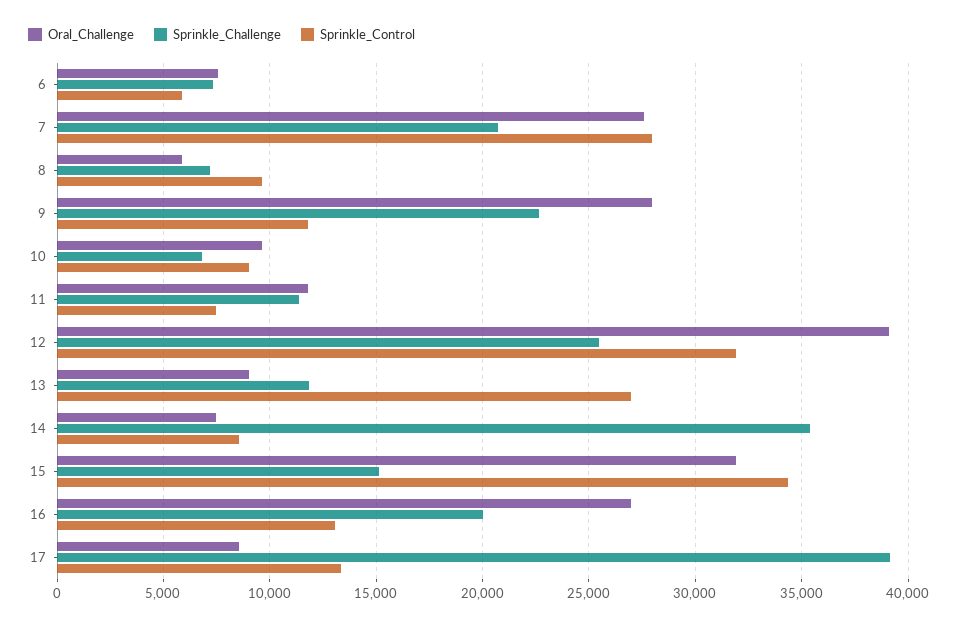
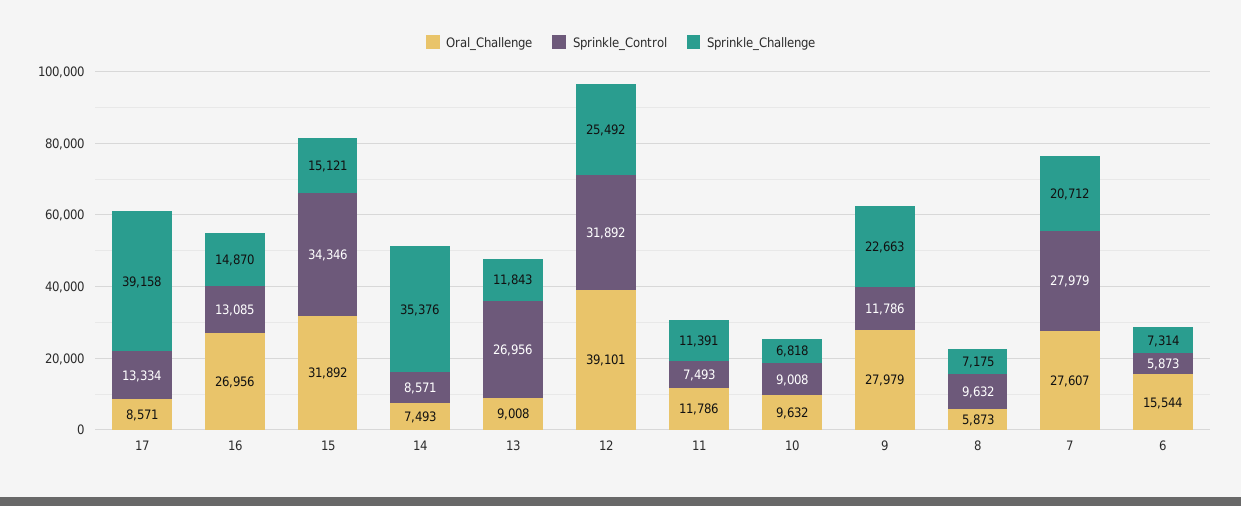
Oral_Challenge, 6: 7500 -> 15544
Sprinkle_Challenge, 16: 20000 -> 14870

